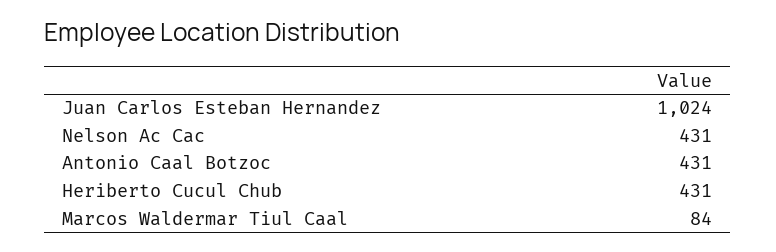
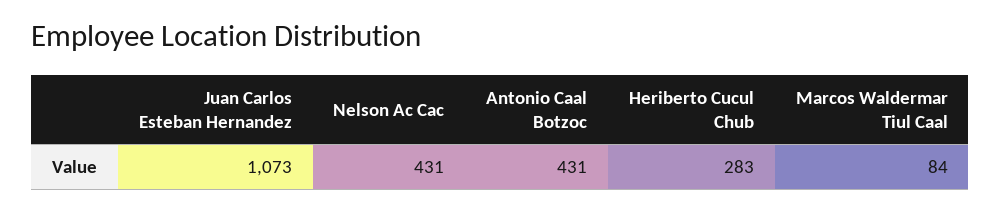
Juan Carlos Esteban Hernandez: 1024 -> 1073
Heriberto Cucul Chub: 431 -> 283

